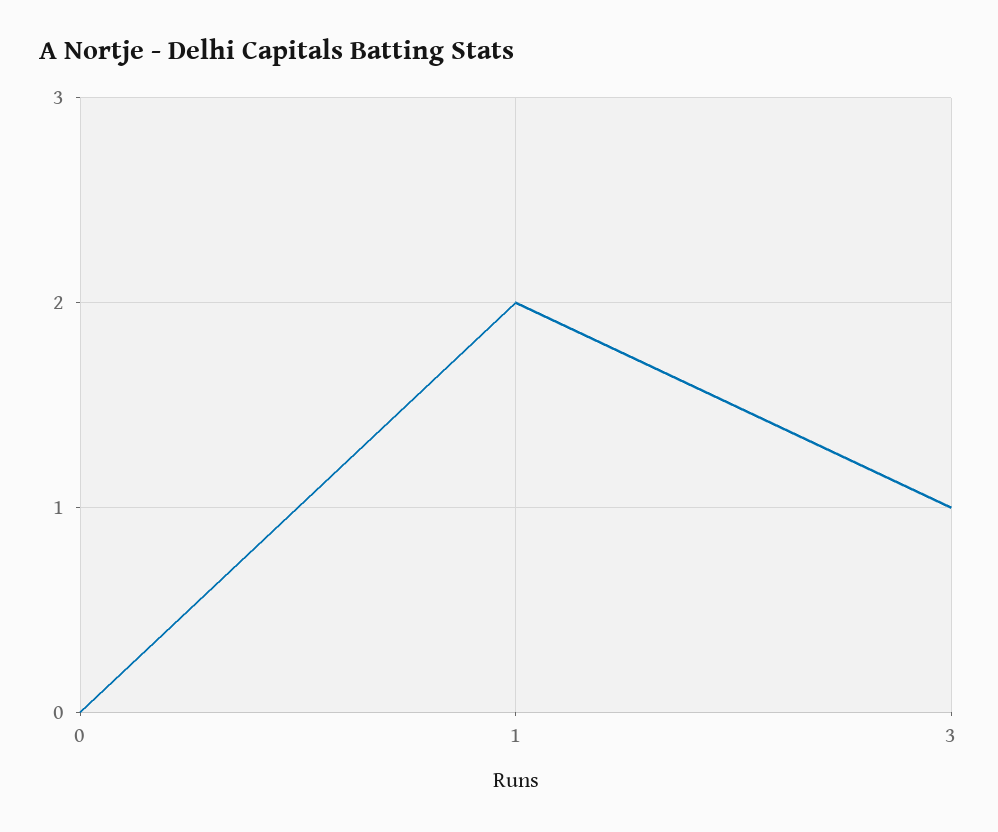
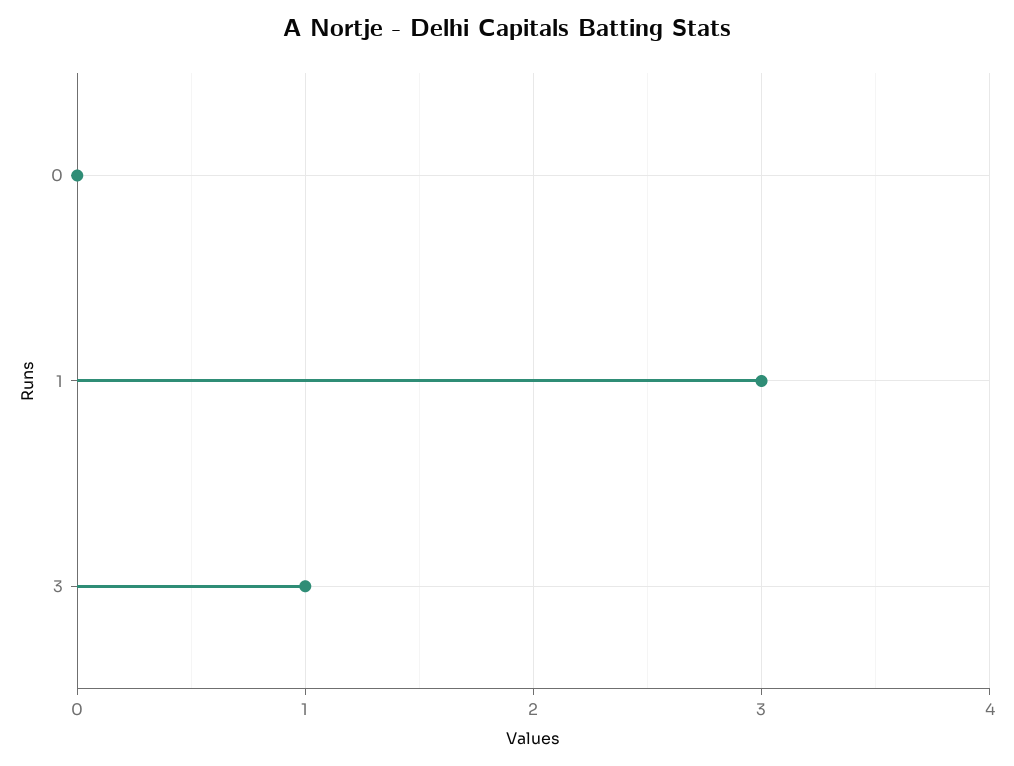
1: 2 -> 3

